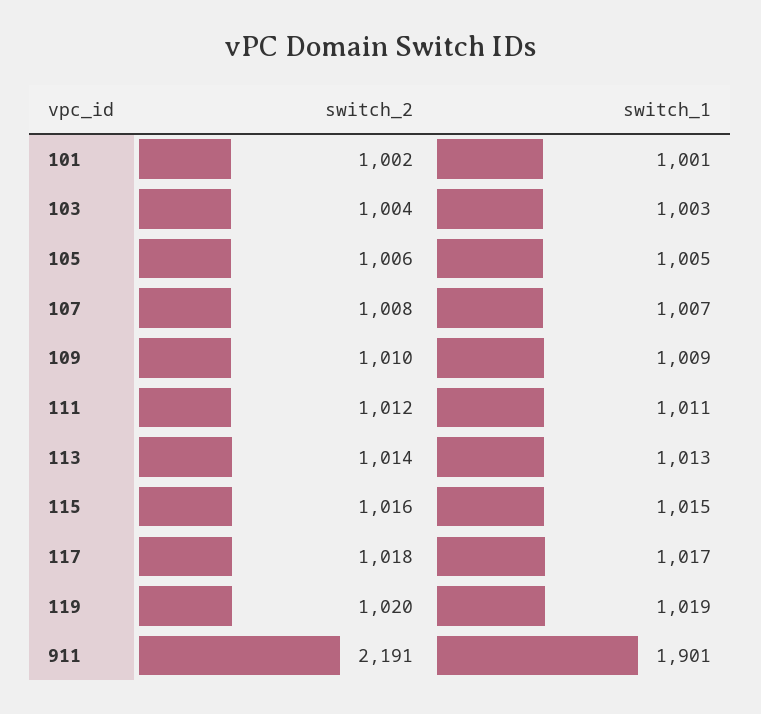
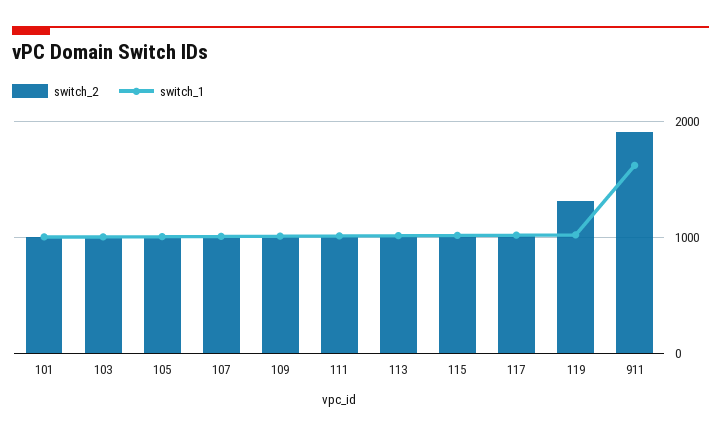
switch_2, 119: 1020 -> 1300
switch_2, 911: 2191 -> 1900
switch_1, 911: 1901 -> 1600

